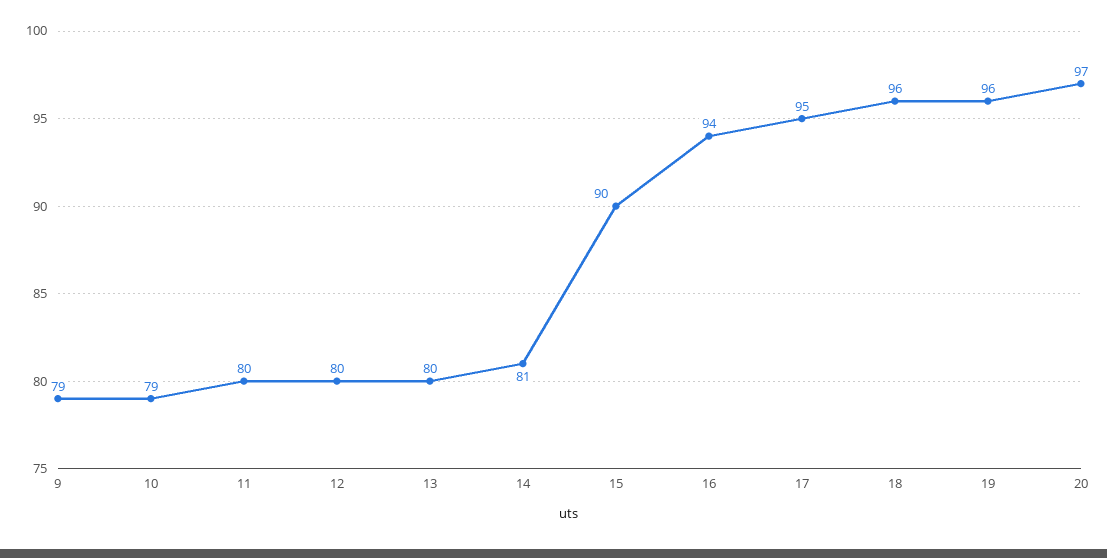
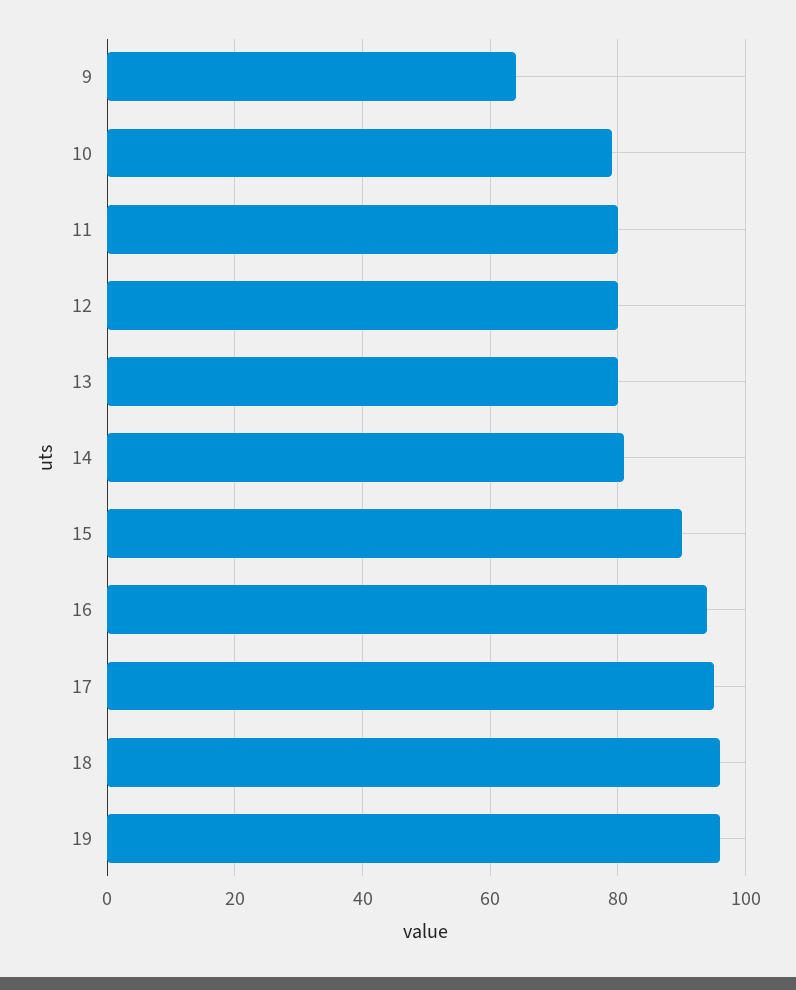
9: 79 -> 65
20: 97 -> none

